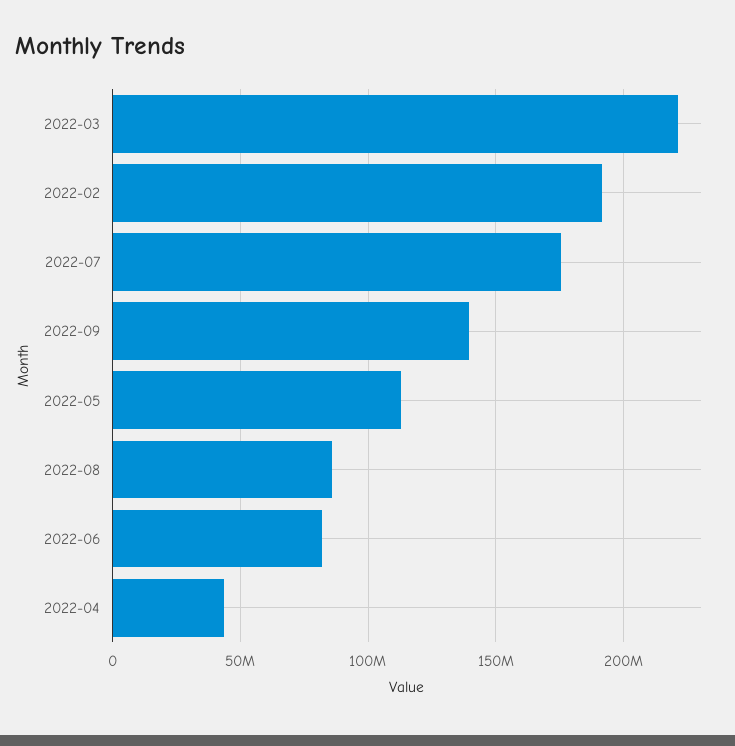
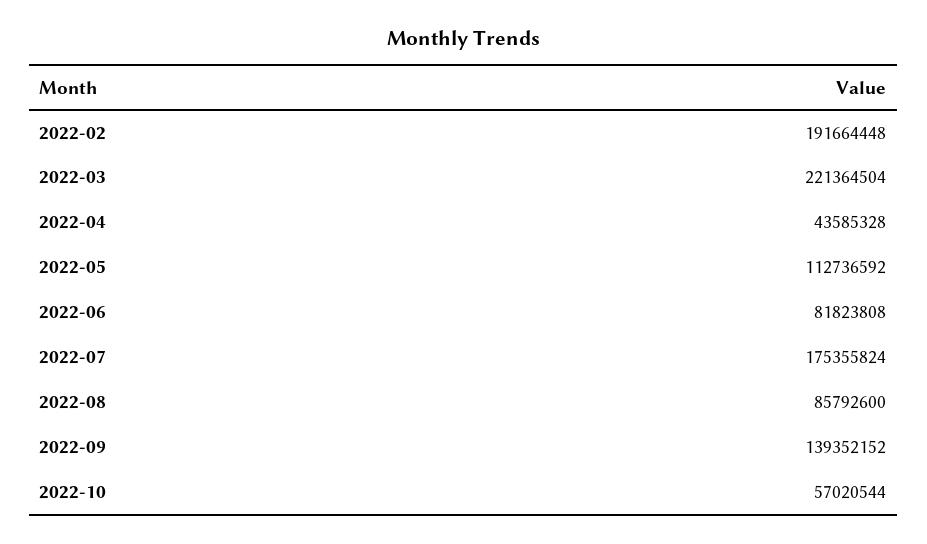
2022-10: none -> 57020544

